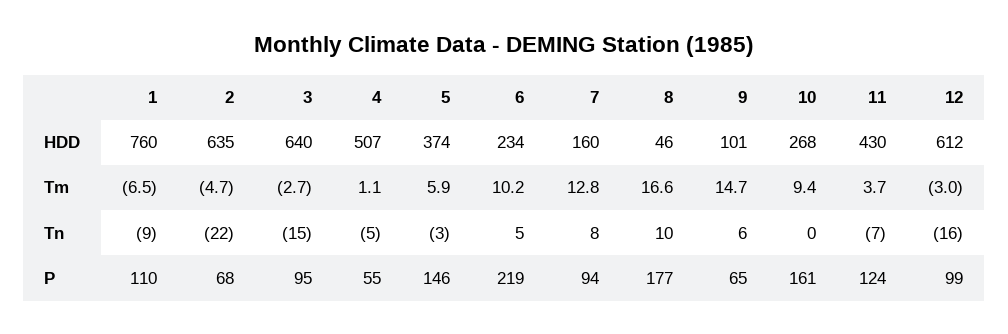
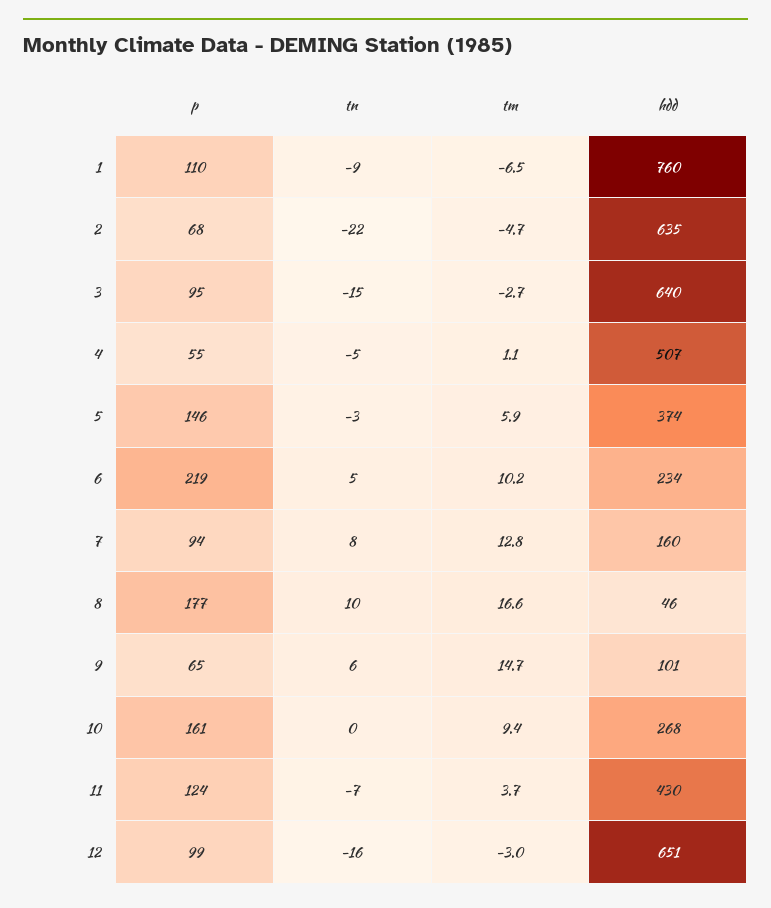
12, HDD: 612 -> 651

